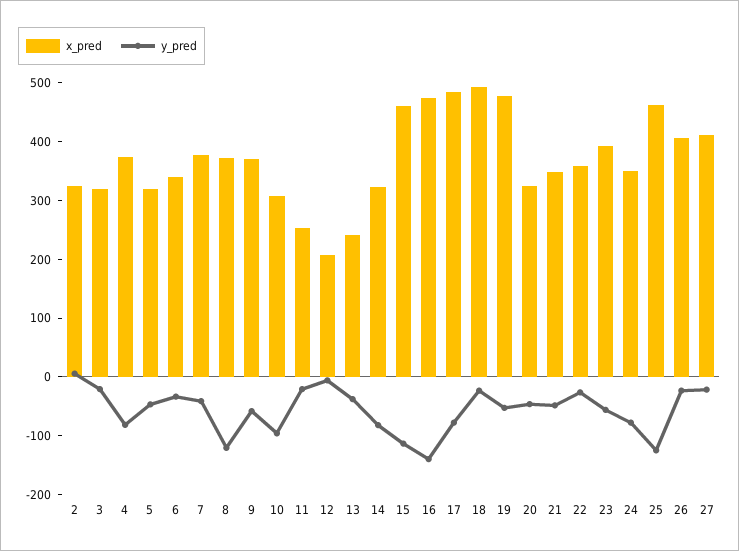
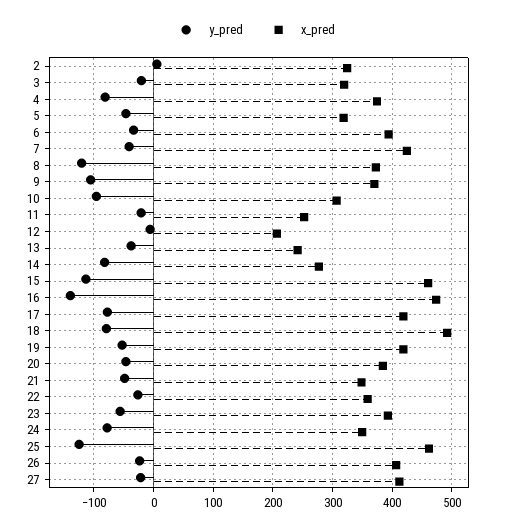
x_pred, 6: 340 -> 400
x_pred, 7: 380 -> 420
y_pred, 9: -60 -> -100
x_pred, 14: 320 -> 280
x_pred, 17: 480 -> 420
y_pred, 18: -20 -> -80
x_pred, 19: 480 -> 420
x_pred, 20: 320 -> 380

